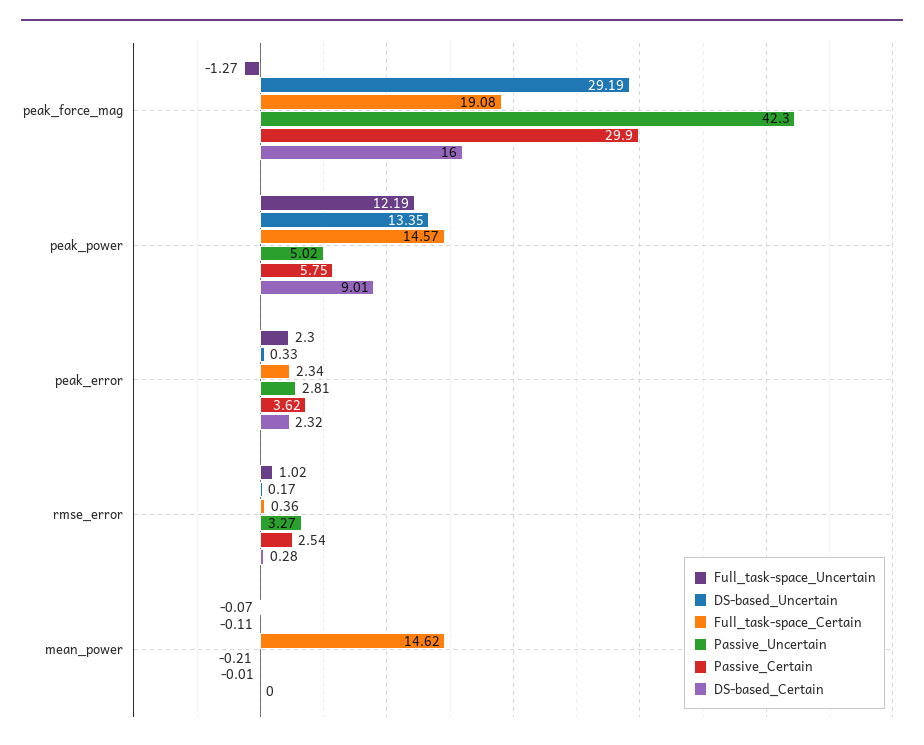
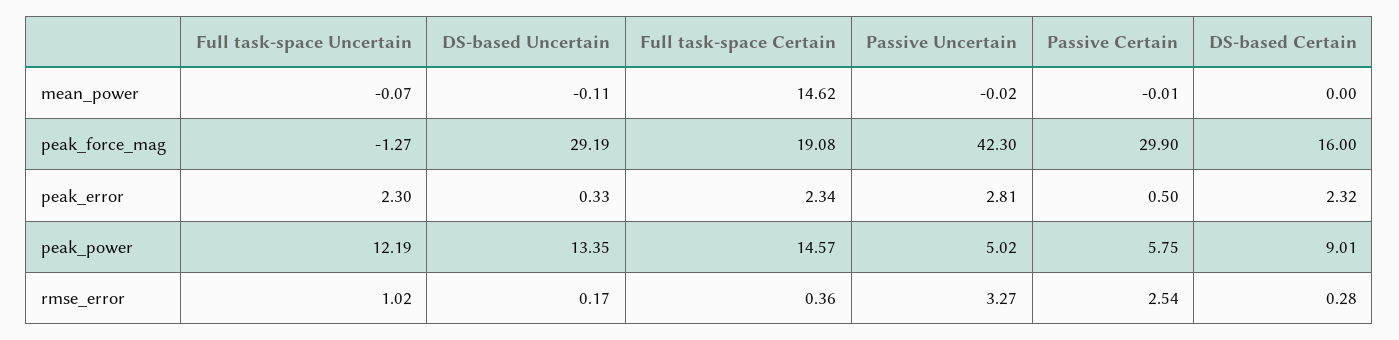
Passive_Certain, peak_error: 3.62 -> 0.5
Passive_Uncertain, mean_power: -0.21 -> -0.02

